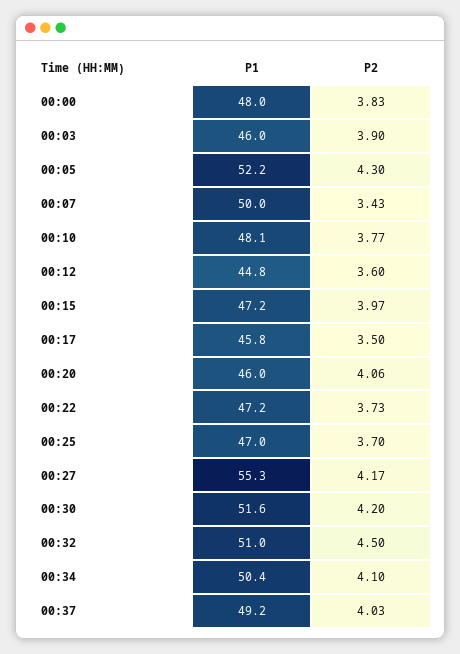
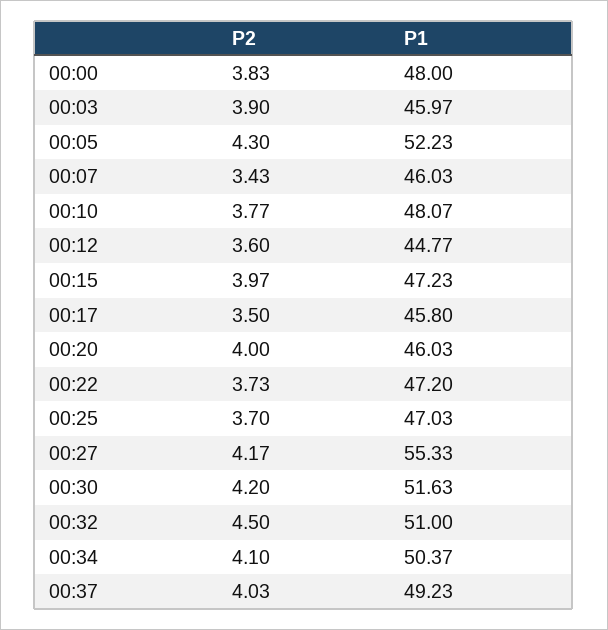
P1, 00:07: 50 -> 46.03
P2, 00:20: 4.06 -> 4

